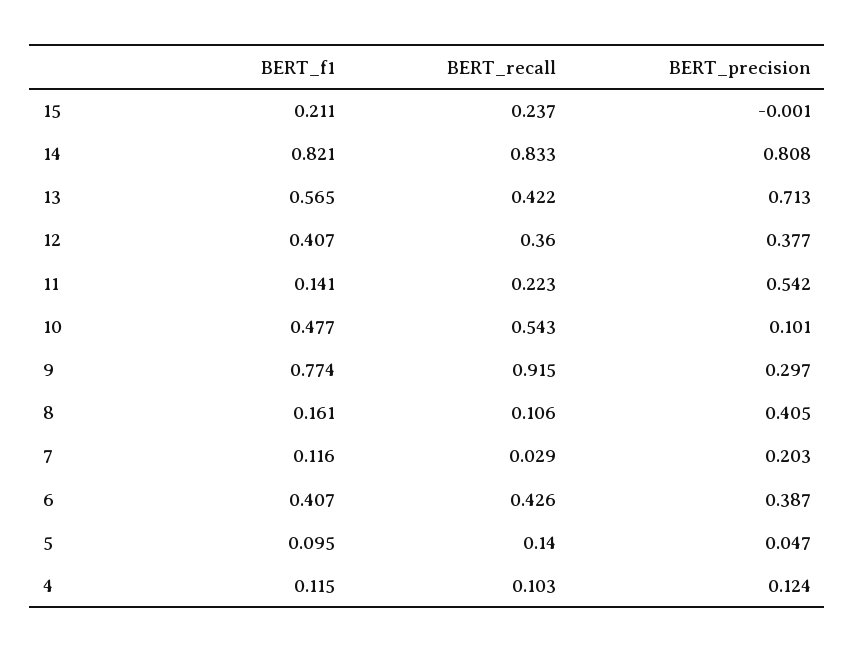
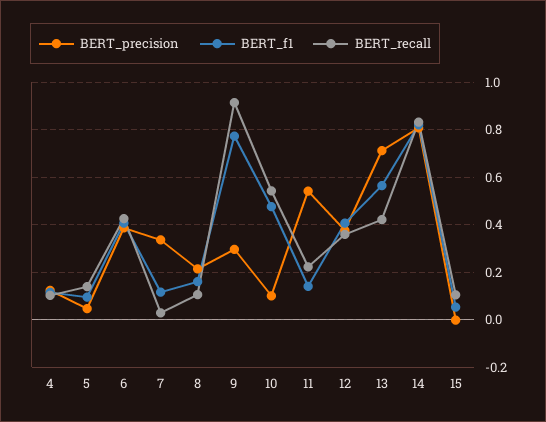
BERT_f1, 15: 0.211 -> 0.05
BERT_recall, 15: 0.237 -> 0.1
BERT_precision, 8: 0.405 -> 0.2
BERT_precision, 7: 0.203 -> 0.35

